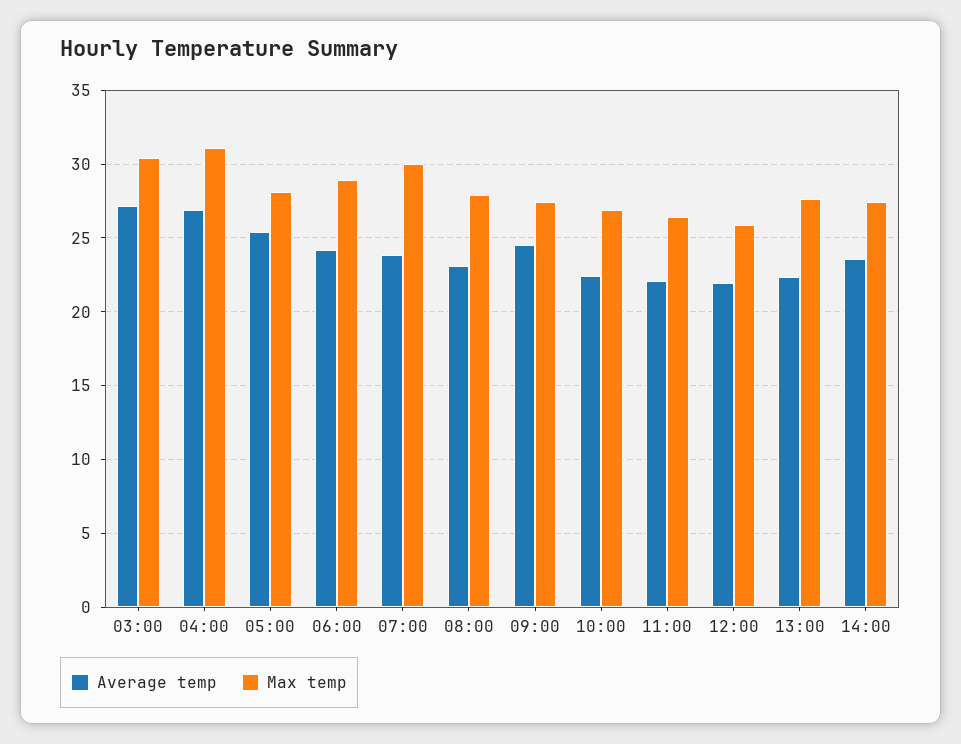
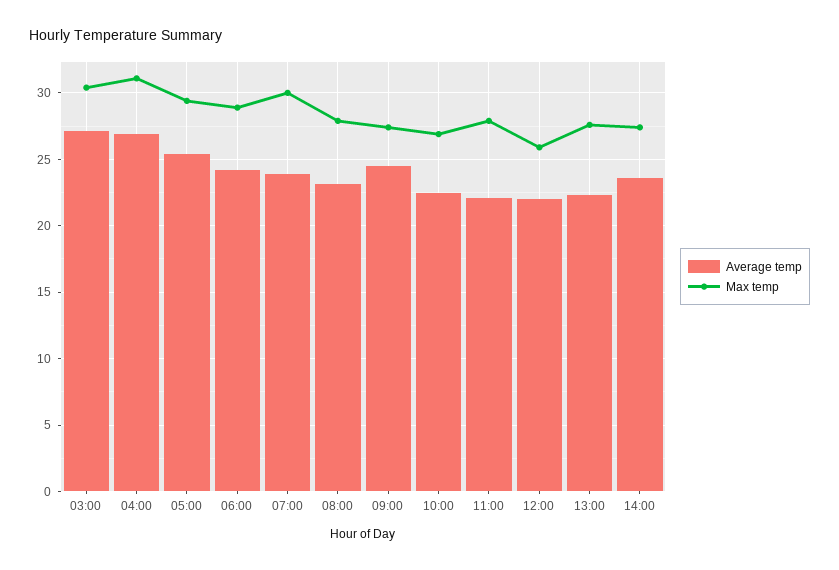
Max temp, 05:00: 28 -> 29.5
Max temp, 11:00: 26.5 -> 28

